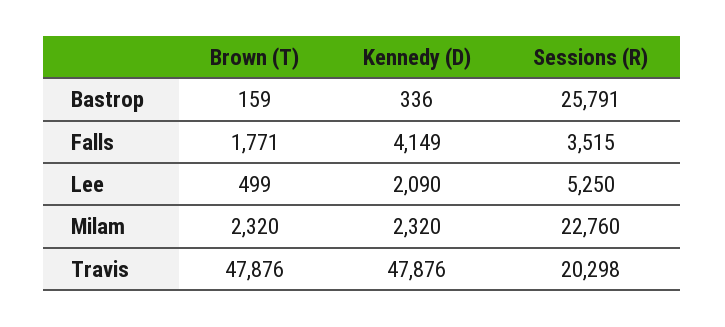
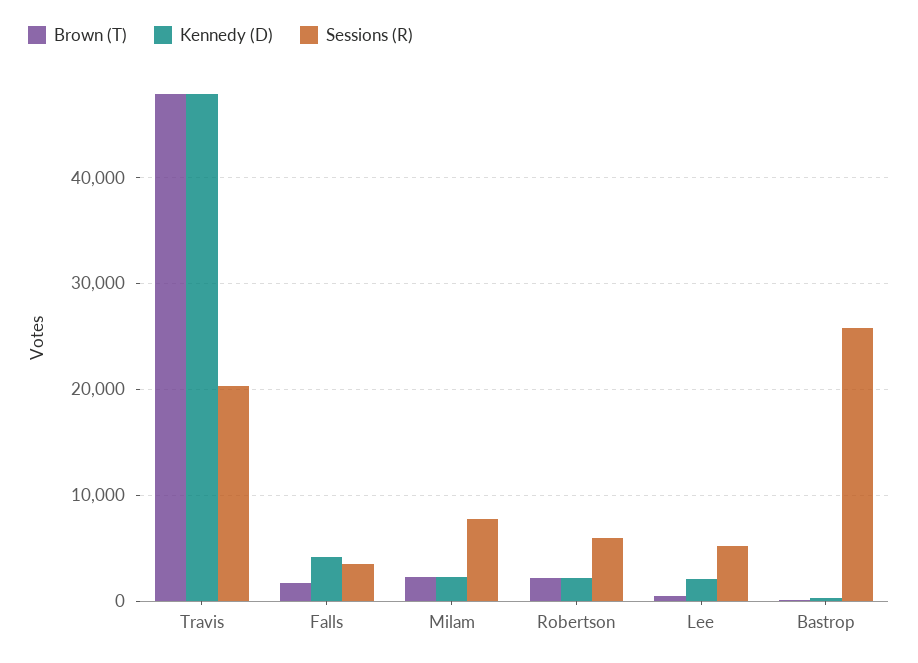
Sessions (R), Milam: 22760 -> 8000
Brown (T), Robertson: none -> 2000
Kennedy (D), Robertson: none -> 2000
Sessions (R), Robertson: none -> 6000

